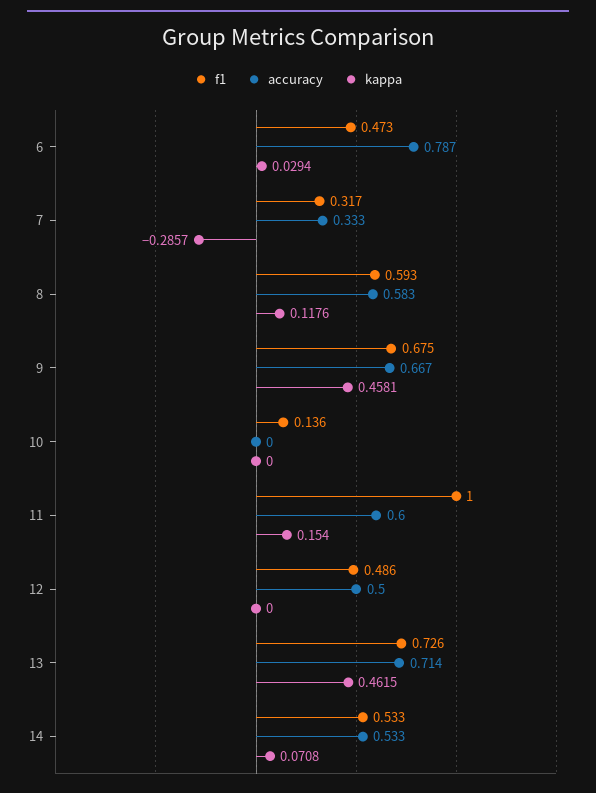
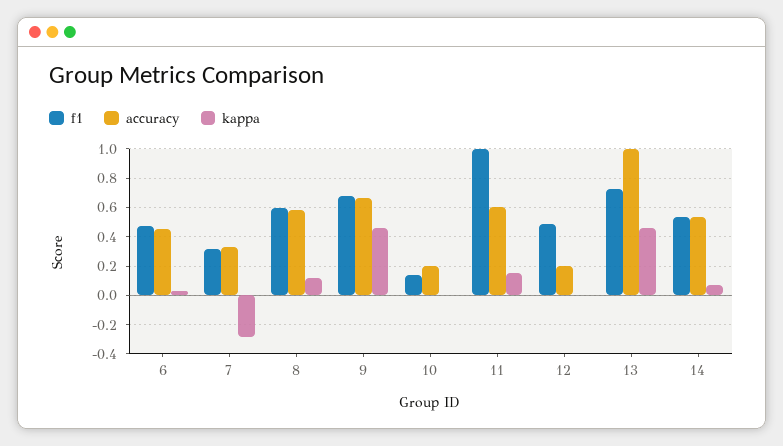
accuracy, 6: 0.787 -> 0.45
accuracy, 10: 0 -> 0.2
accuracy, 12: 0.5 -> 0.2
accuracy, 13: 0.714 -> 1

